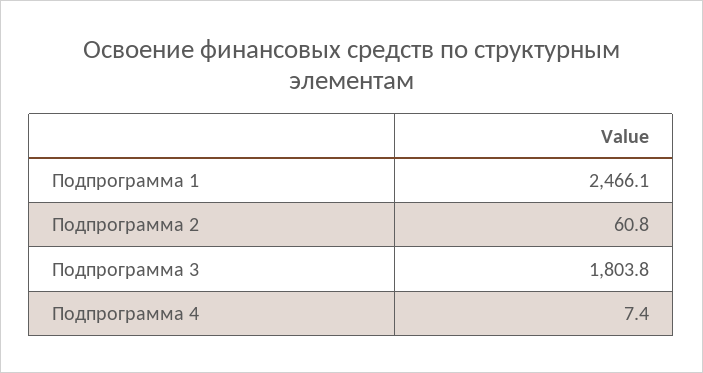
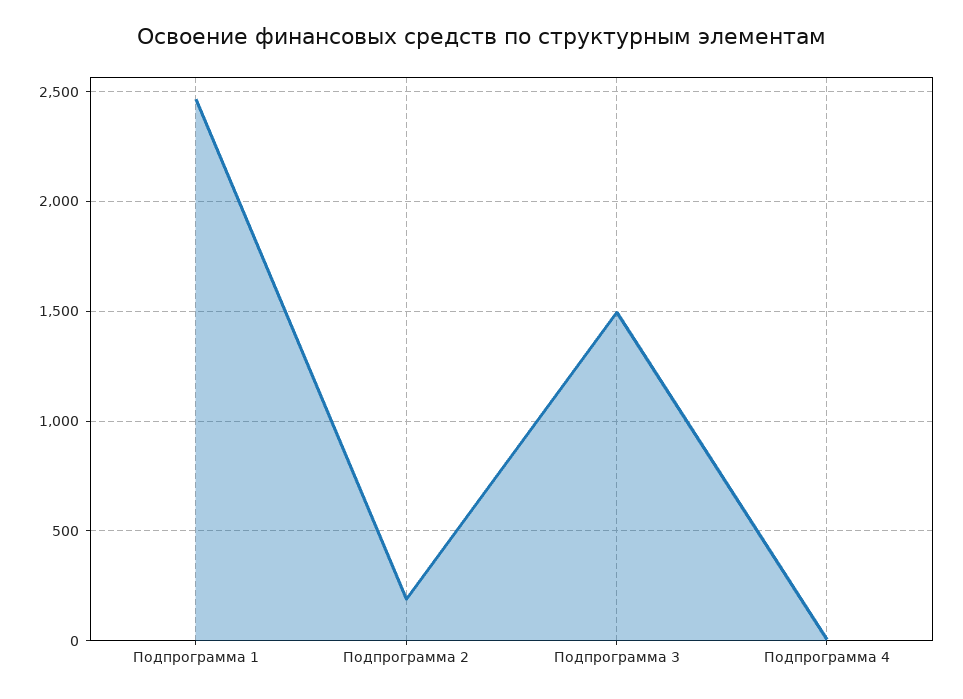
Подпрограмма 2: 60.8 -> 200
Подпрограмма 3: 1803.8 -> 1500

